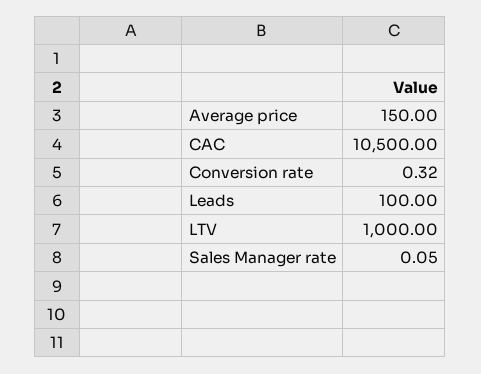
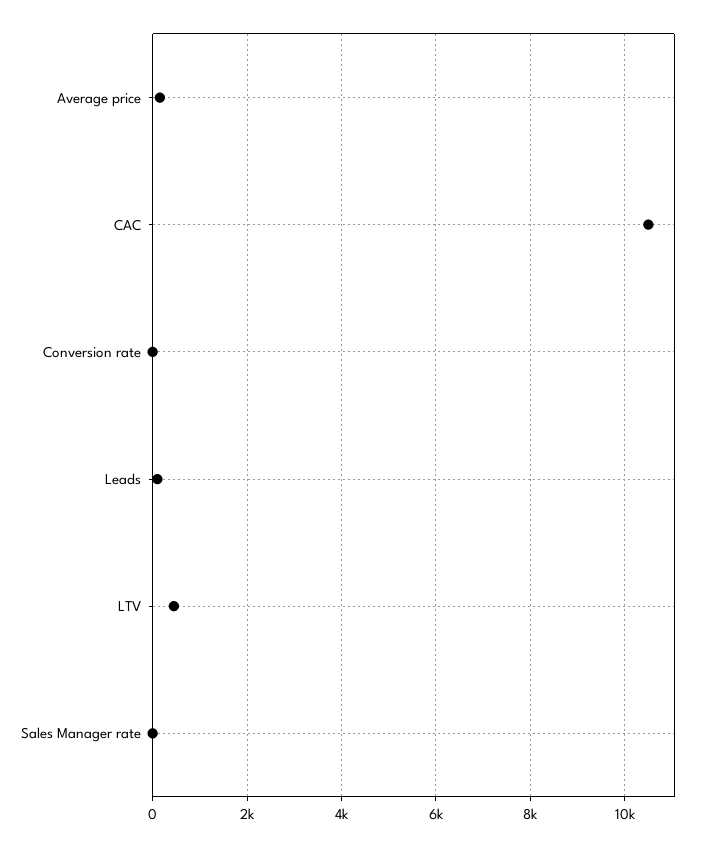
LTV: 1000 -> 400

